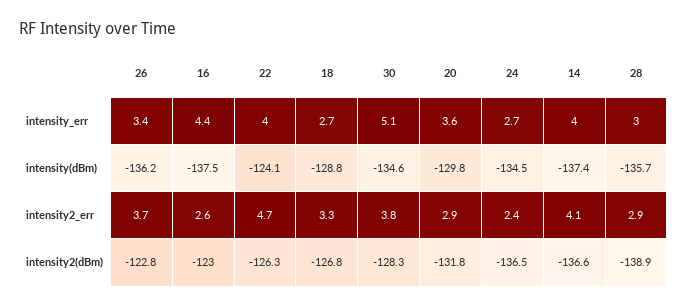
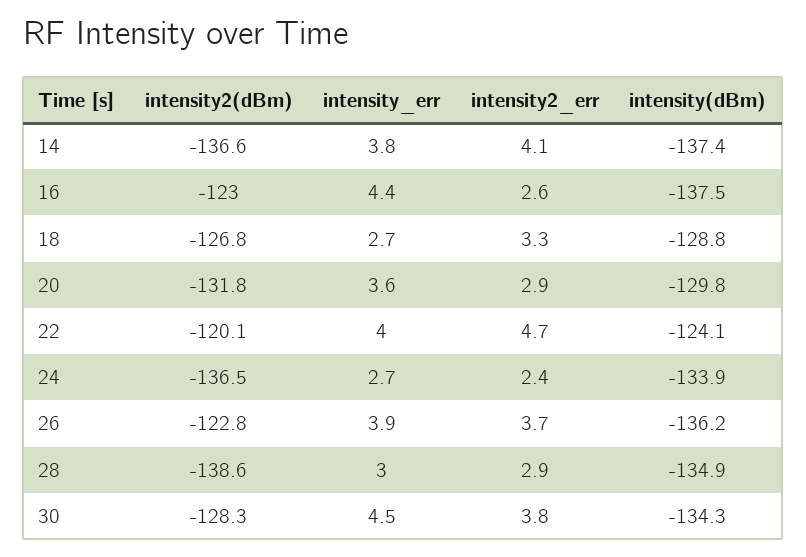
26, intensity_err: 3.4 -> 3.9
30, intensity_err: 5.1 -> 4.5
14, intensity_err: 4 -> 3.8
30, intensity(dBm): -134.6 -> -134.3
24, intensity(dBm): -134.5 -> -133.9
28, intensity(dBm): -135.7 -> -134.9
22, intensity2(dBm): -126.3 -> -120.1
28, intensity2(dBm): -138.9 -> -138.6

